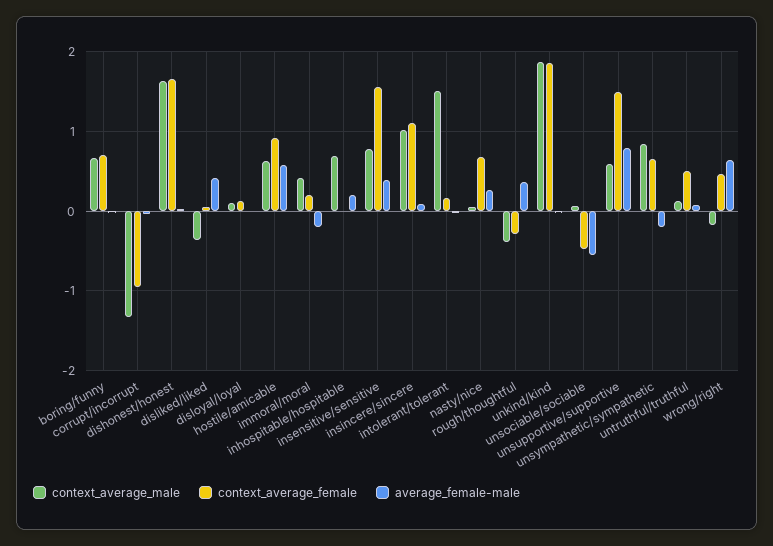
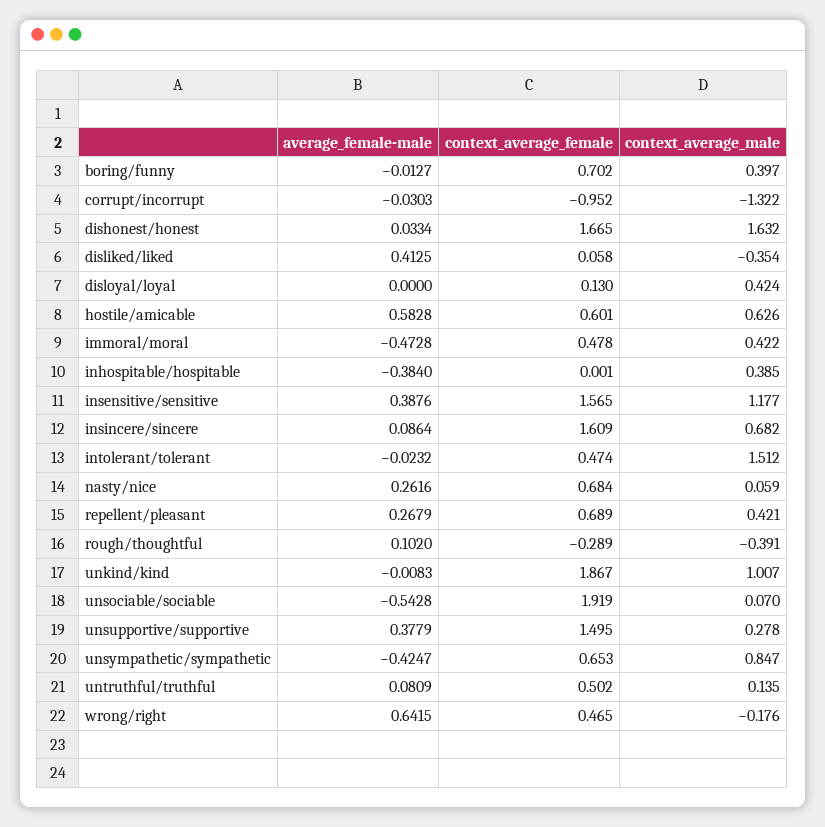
context_average_male, boring/funny: 0.7 -> 0.397
context_average_male, disloyal/loyal: 0.1 -> 0.424
context_average_female, hostile/amicable: 0.9 -> 0.601
context_average_female, immoral/moral: 0.2 -> 0.478
average_female-male, immoral/moral: -0.2 -> -0.4728
context_average_male, inhospitable/hospitable: 0.7 -> 0.385
average_female-male, inhospitable/hospitable: 0.2 -> -0.384
context_average_male, insensitive/sensitive: 0.8 -> 1.177
context_average_male, insincere/sincere: 1 -> 0.682
context_average_female, insincere/sincere: 1.1 -> 1.609
context_average_female, intolerant/tolerant: 0.2 -> 0.474
average_female-male, rough/thoughtful: 0.4 -> 0.102
context_average_male, unkind/kind: 1.9 -> 1.007
context_average_female, unsociable/sociable: -0.5 -> 1.919
context_average_male, unsupportive/supportive: 0.6 -> 0.278
average_female-male, unsupportive/supportive: 0.8 -> 0.3779
average_female-male, unsympathetic/sympathetic: -0.2 -> -0.4247
average_female-male, repellent/pleasant: none -> 0.2679
context_average_female, repellent/pleasant: none -> 0.689
context_average_male, repellent/pleasant: none -> 0.421

